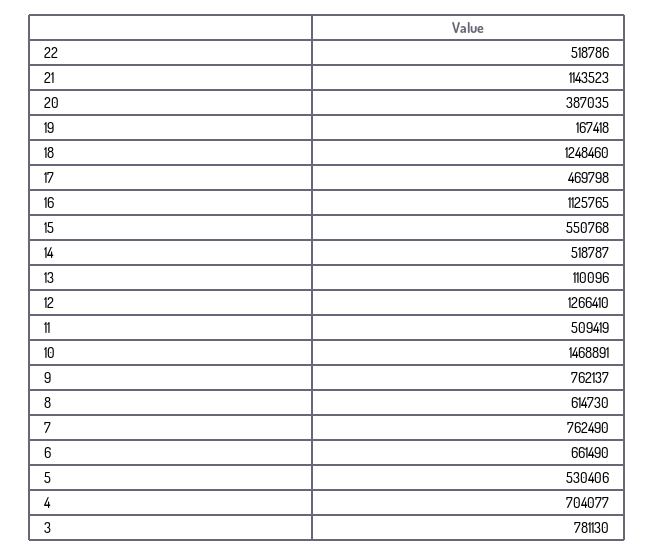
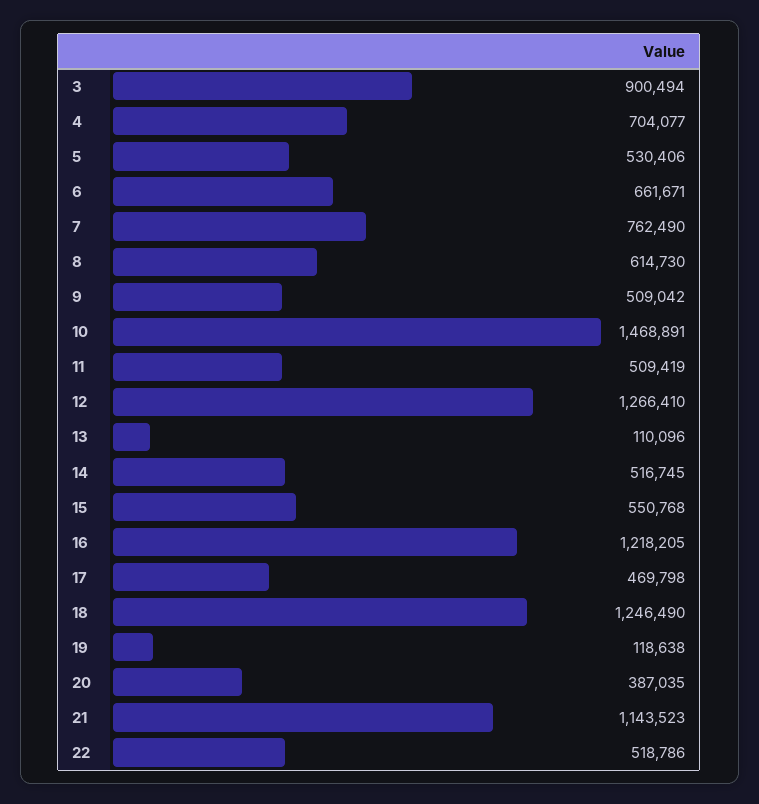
19: 167418 -> 118638
18: 1248460 -> 1246490
16: 1125765 -> 1218205
14: 518787 -> 516745
9: 762137 -> 509042
6: 661490 -> 661671
3: 781130 -> 900494

